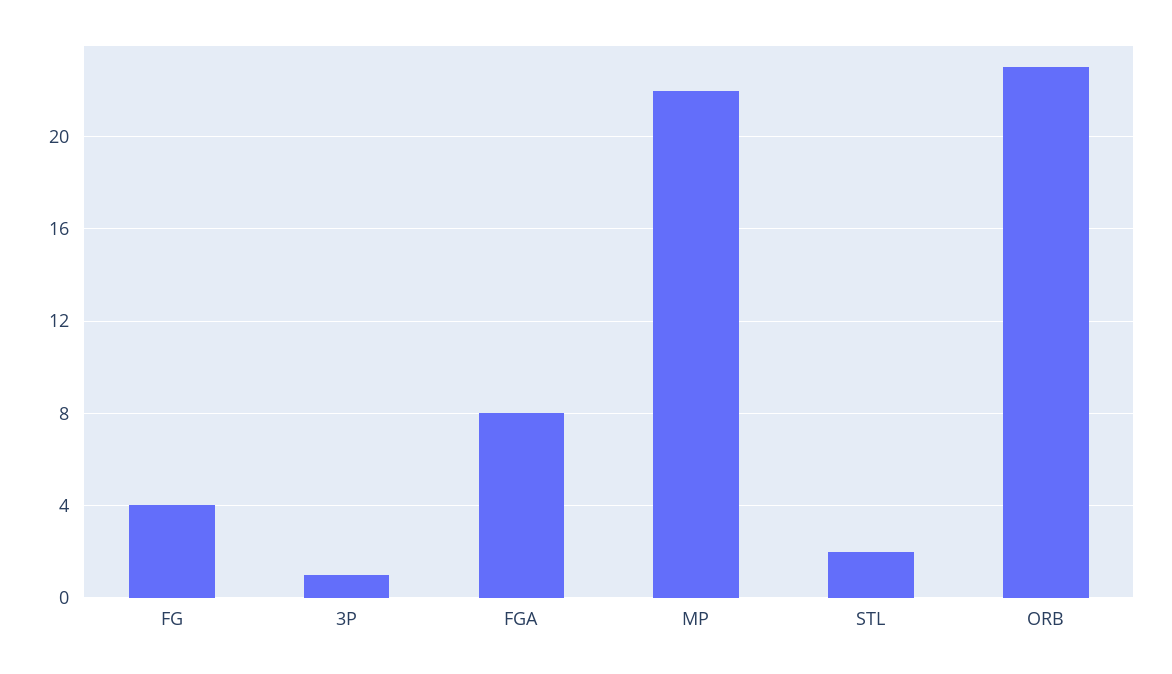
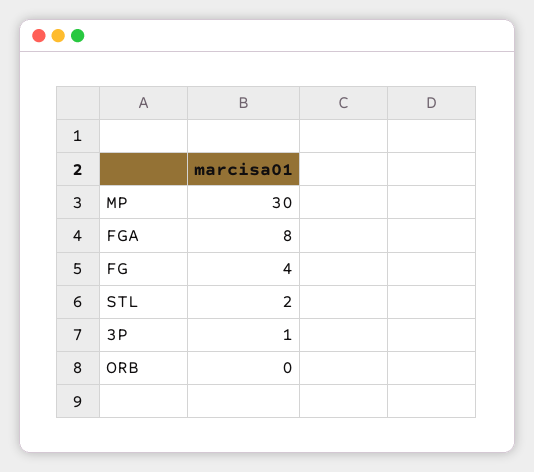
MP: 22 -> 30
ORB: 23 -> 0

